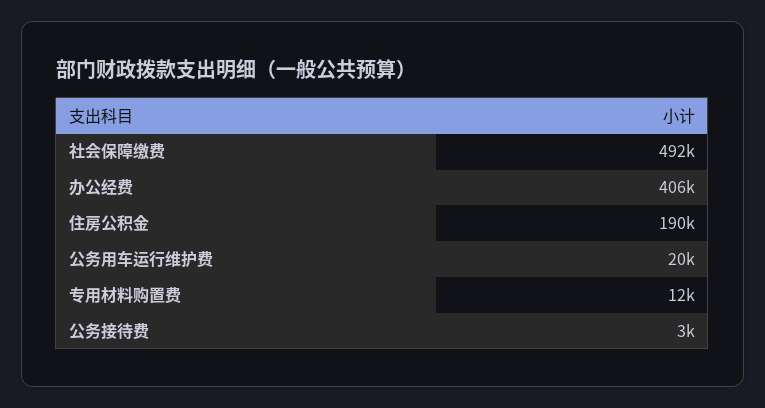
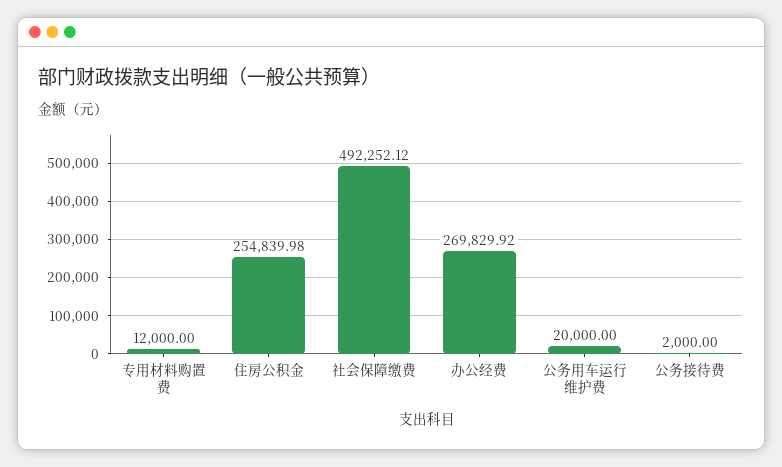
办公经费: 406000 -> 269829.92
住房公积金: 190000 -> 254839.98
公务接待费: 3000 -> 2000

